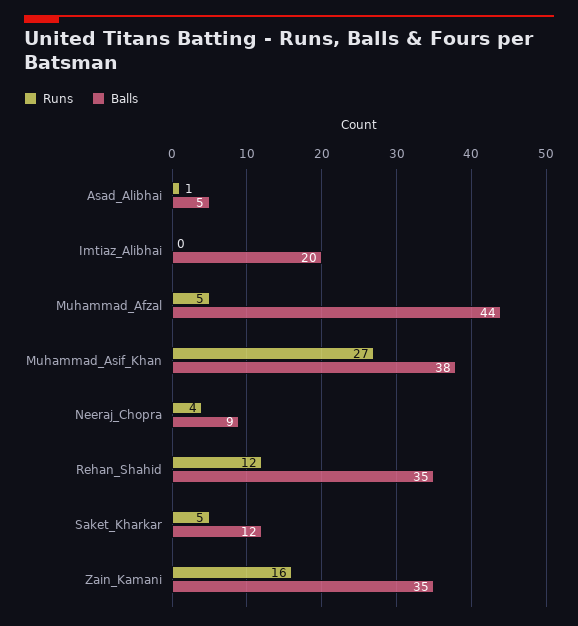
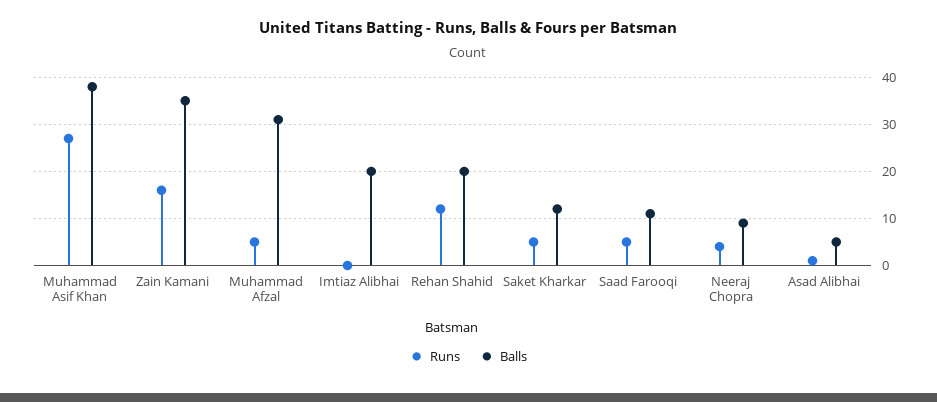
Balls, Muhammad_Afzal: 44 -> 30
Balls, Rehan_Shahid: 35 -> 20
Runs, Saad Farooqi: none -> 5
Balls, Saad Farooqi: none -> 10

